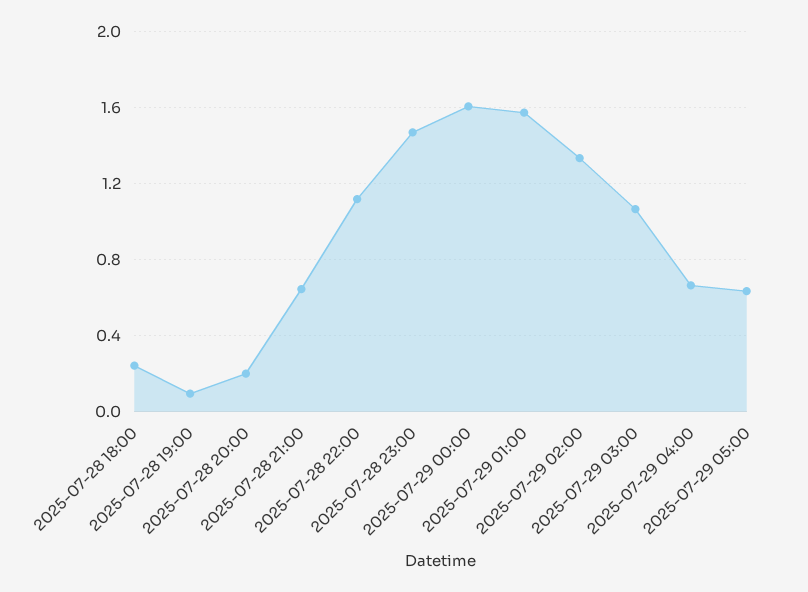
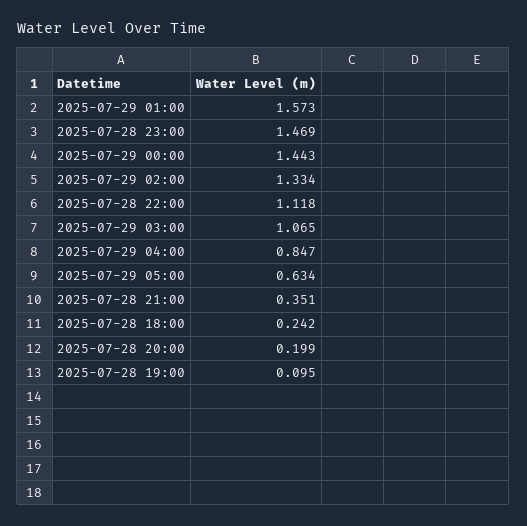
2025-07-28 21:00: 0.65 -> 0.351
2025-07-29 00:00: 1.6 -> 1.443
2025-07-29 04:00: 0.65 -> 0.847

